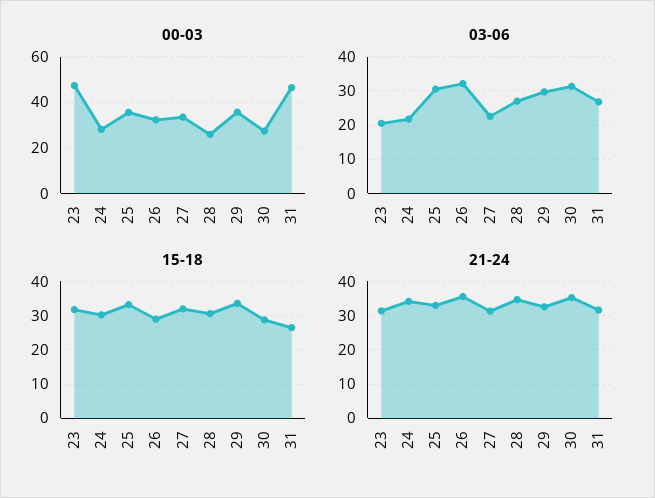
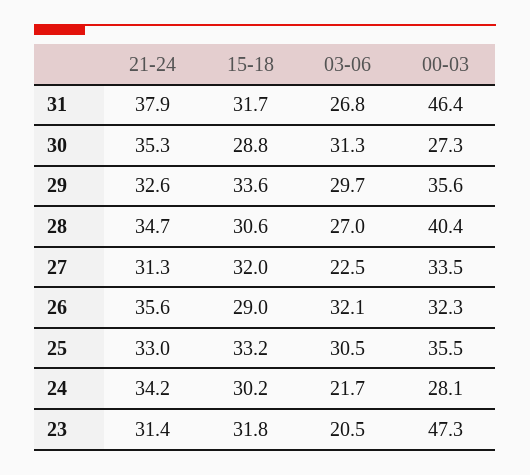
00-03, 28: 25 -> 40.4
15-18, 31: 26 -> 31.7
21-24, 31: 32 -> 37.9

